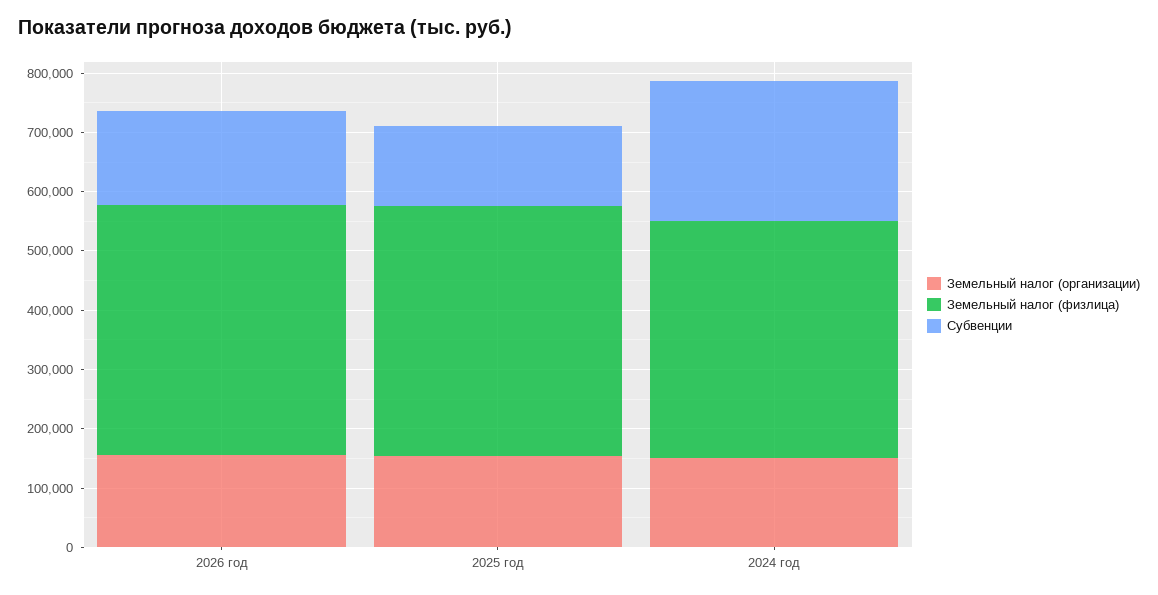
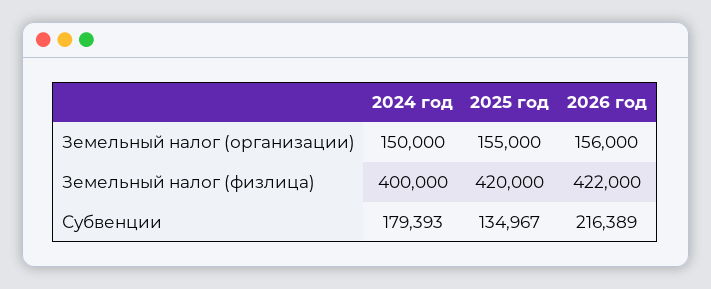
Субвенции, 2026 год: 160000 -> 216389
Субвенции, 2024 год: 240000 -> 179393

